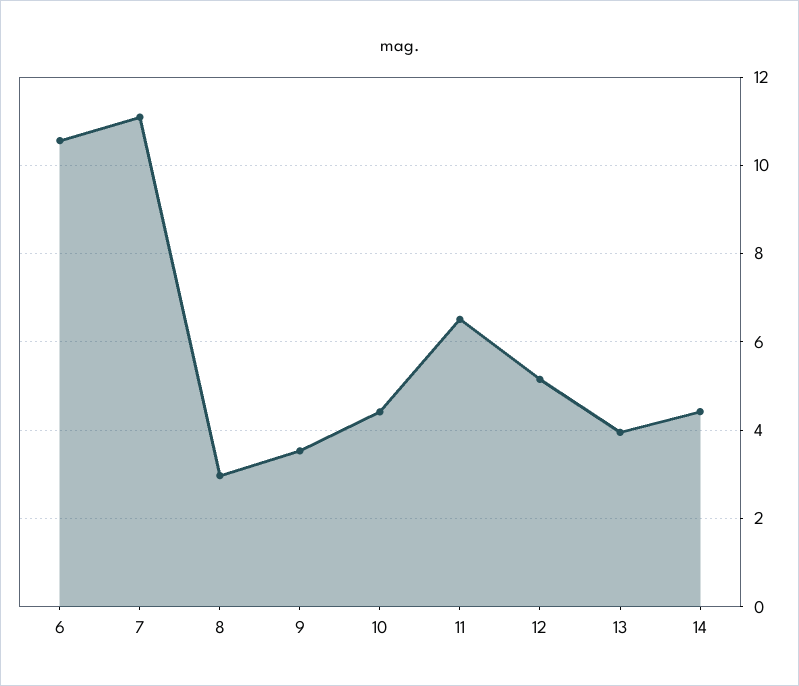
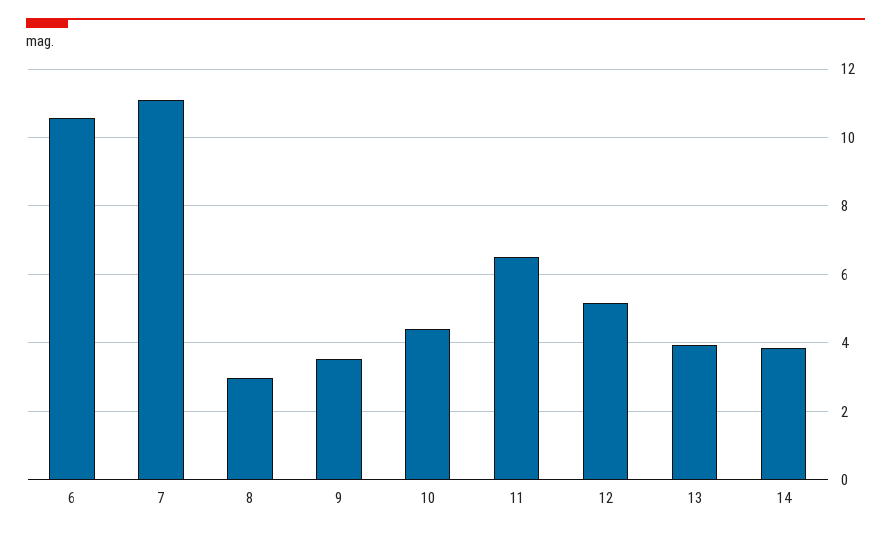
14: 4.4 -> 3.8

